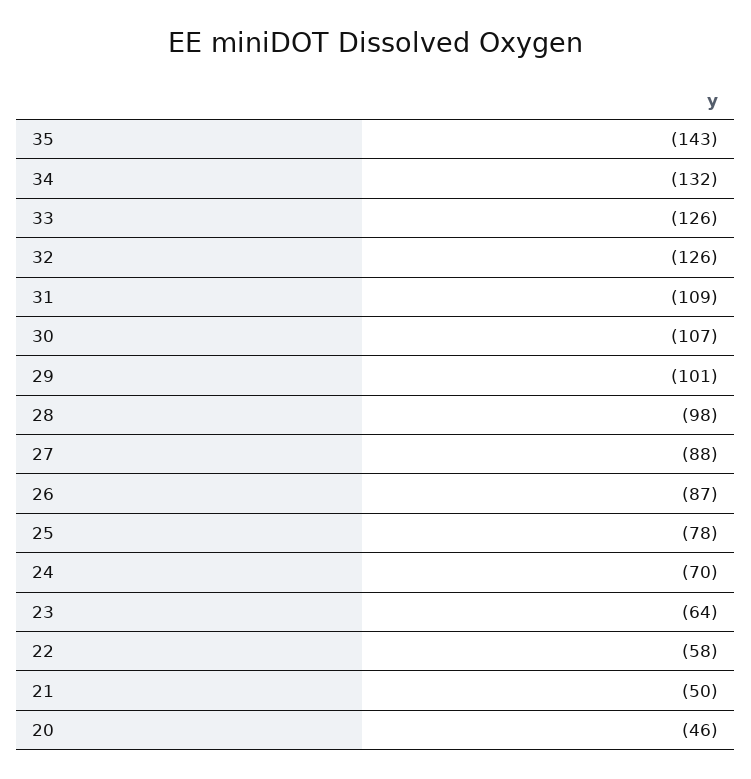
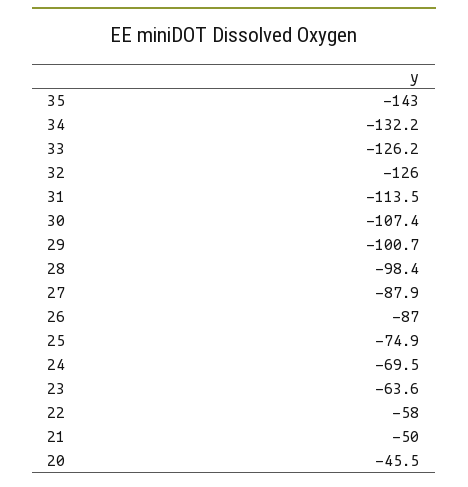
31: -109 -> -113.5
25: -78 -> -74.9

